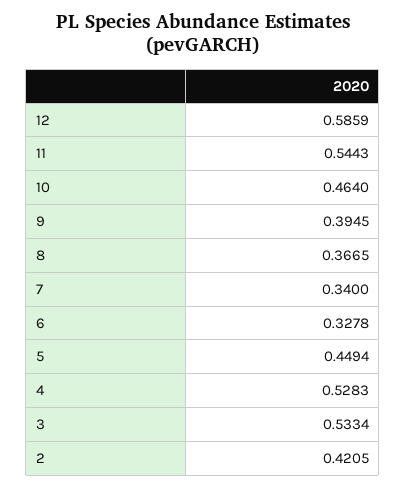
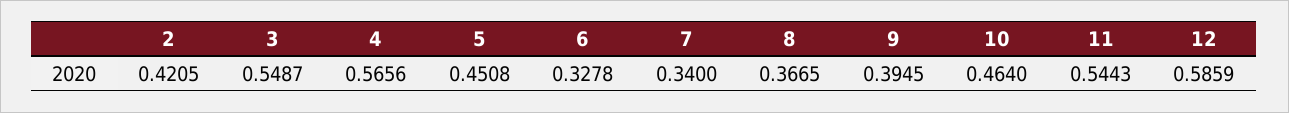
5: 0.4494 -> 0.4508
4: 0.5283 -> 0.5656
3: 0.5334 -> 0.5487

